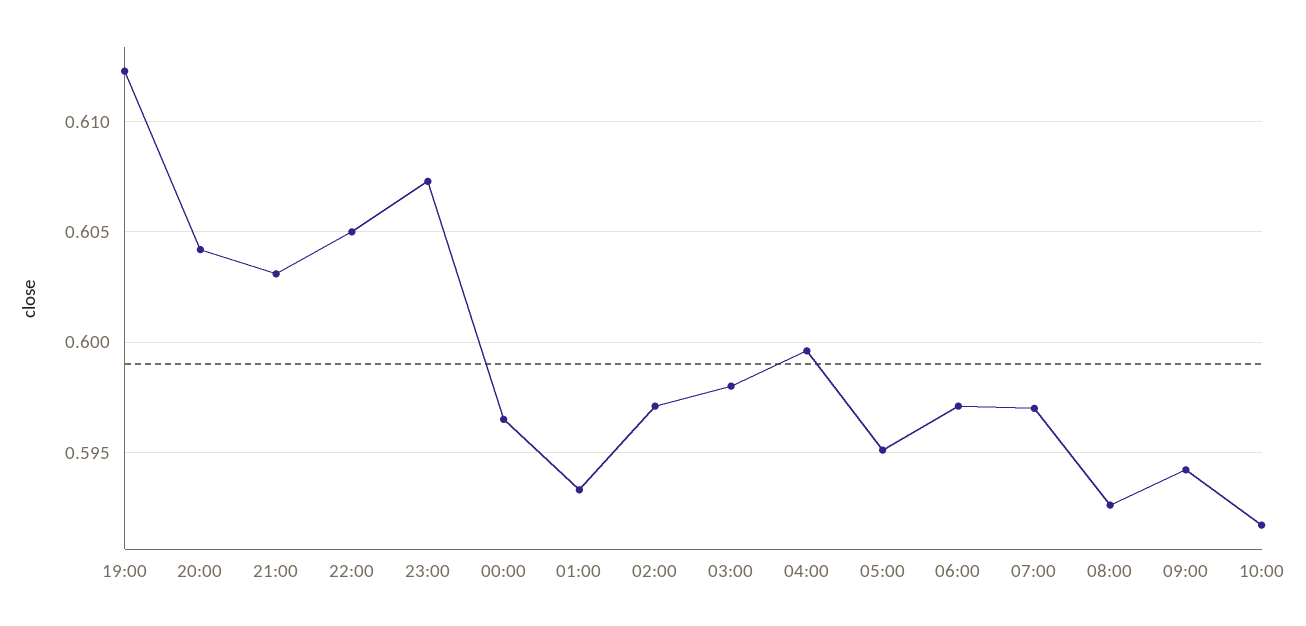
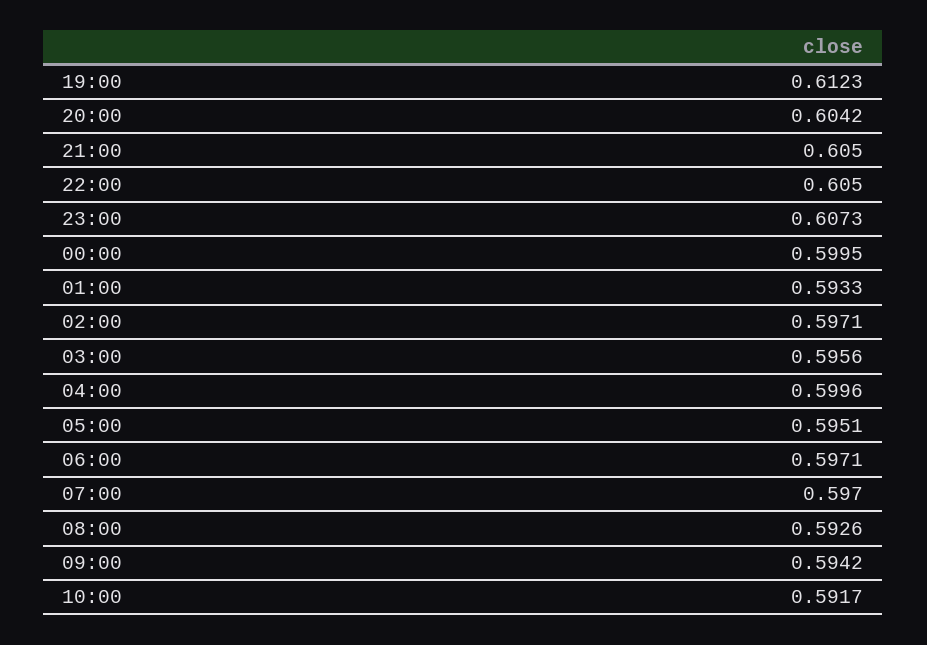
21:00: 0.603 -> 0.605
00:00: 0.5965 -> 0.5995
03:00: 0.598 -> 0.5956

